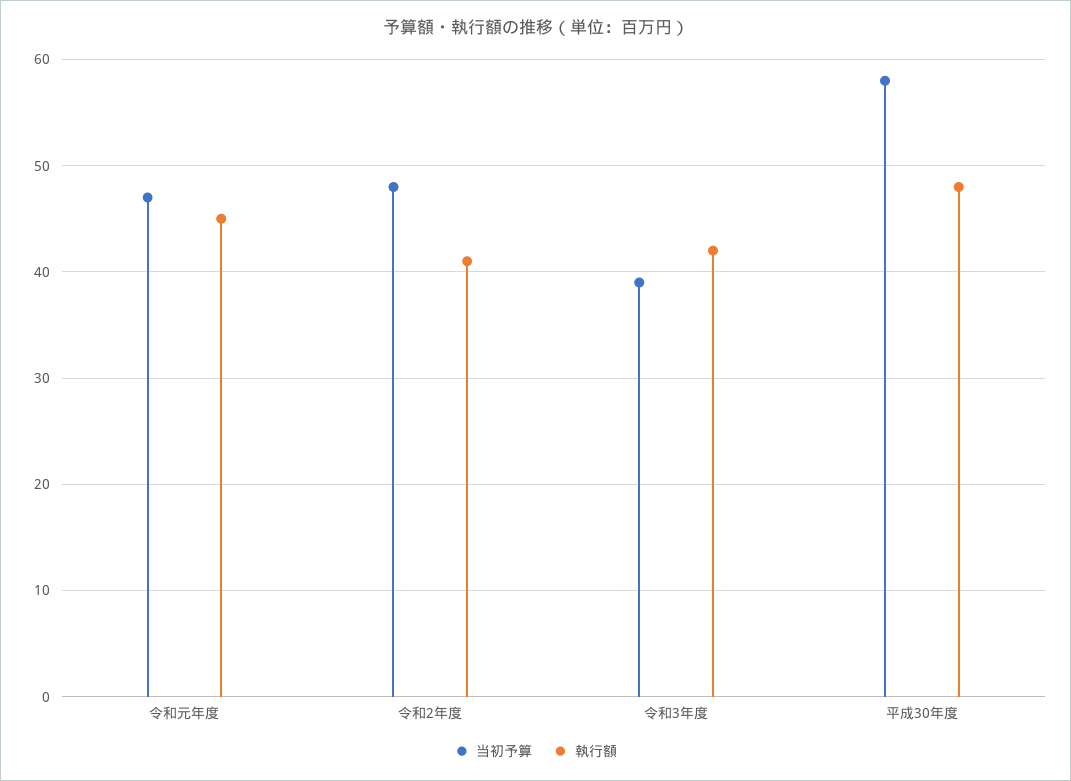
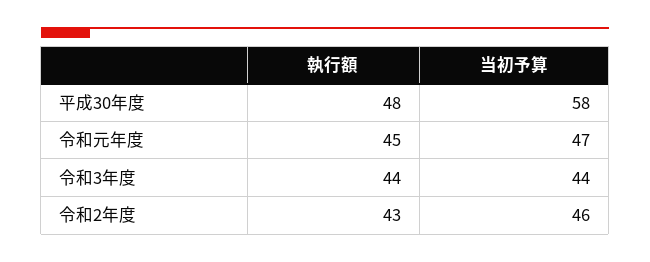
当初予算, 令和2年度: 48 -> 46
執行額, 令和2年度: 41 -> 43
当初予算, 令和3年度: 39 -> 44
執行額, 令和3年度: 42 -> 44

